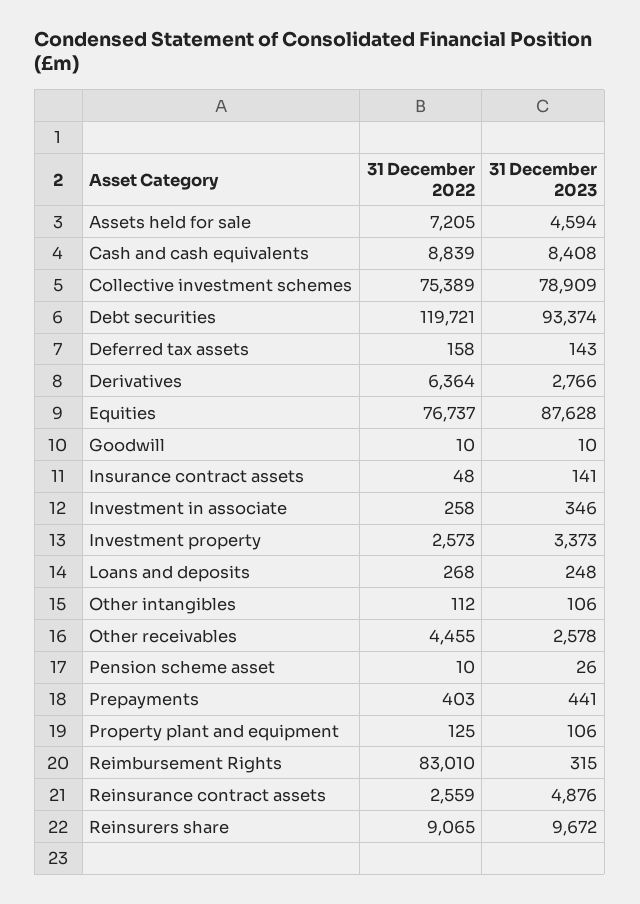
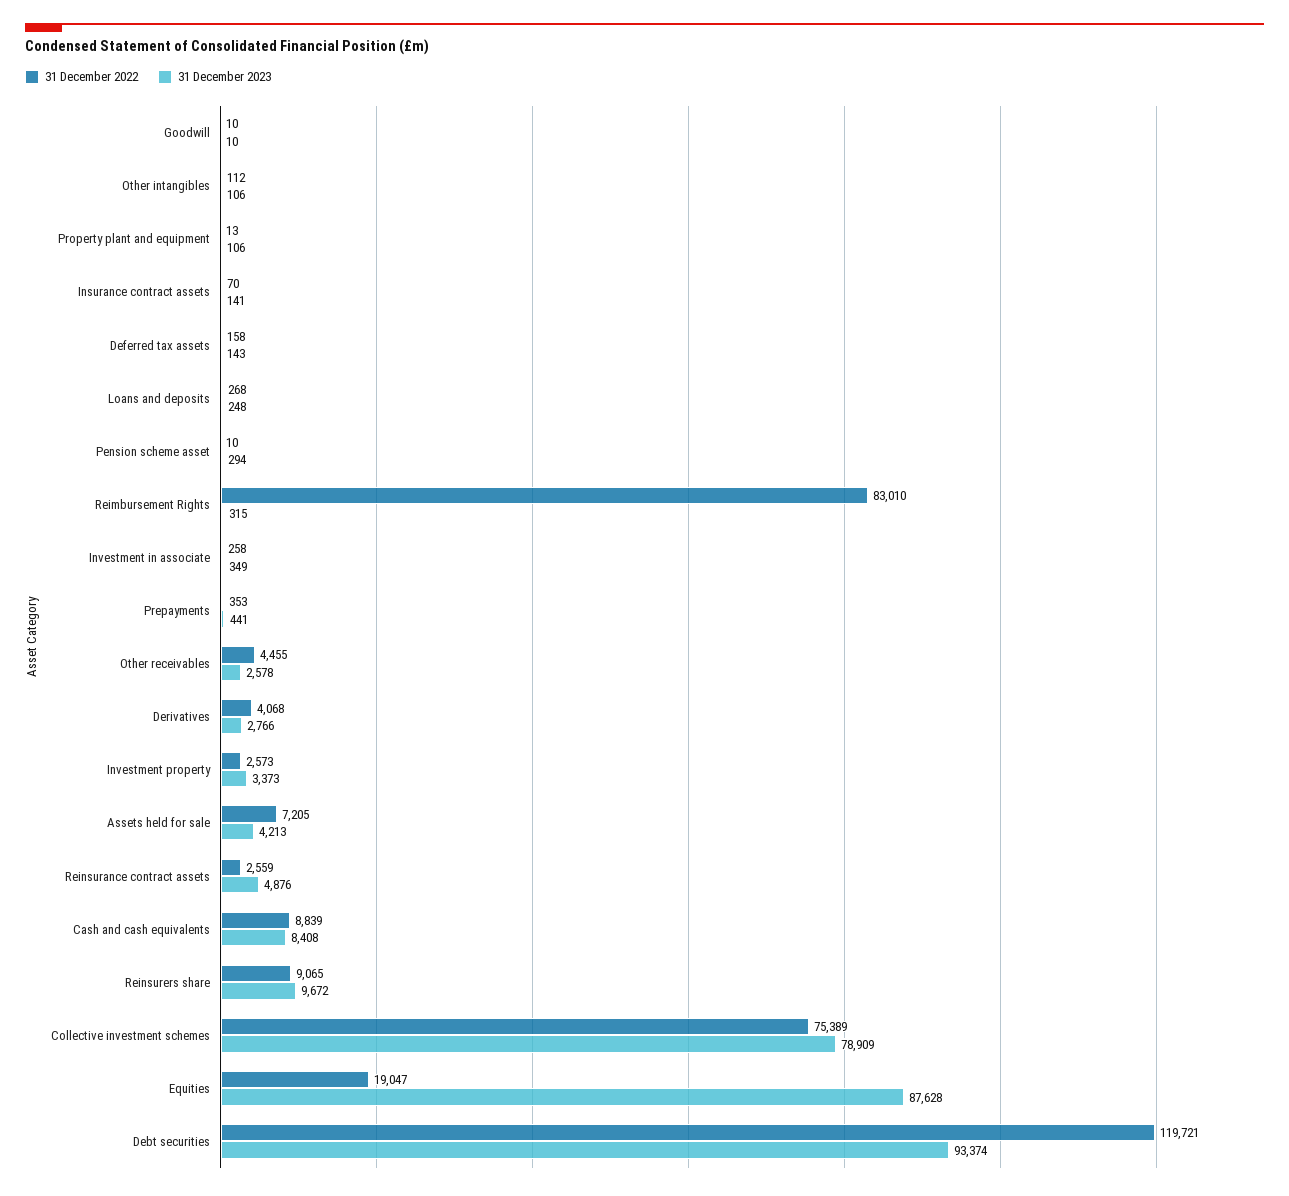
31 December 2023, Assets held for sale: 4594 -> 4213
31 December 2022, Derivatives: 6364 -> 4068
31 December 2022, Equities: 76737 -> 19047
31 December 2022, Insurance contract assets: 48 -> 70
31 December 2023, Investment in associate: 346 -> 349
31 December 2023, Pension scheme asset: 26 -> 294
31 December 2022, Prepayments: 403 -> 353
31 December 2022, Property plant and equipment: 125 -> 13

